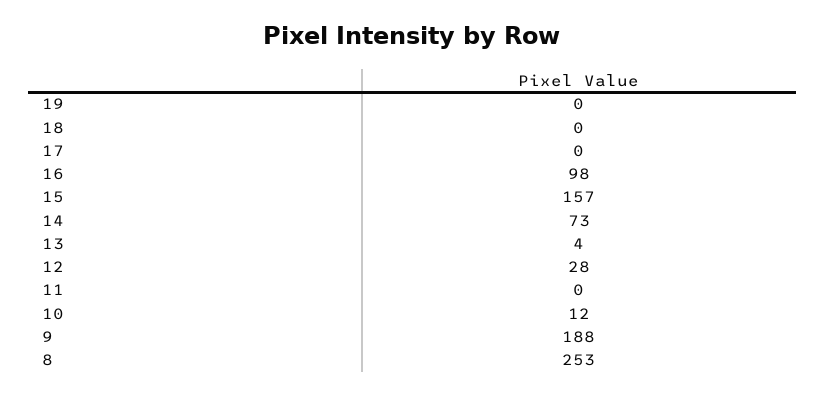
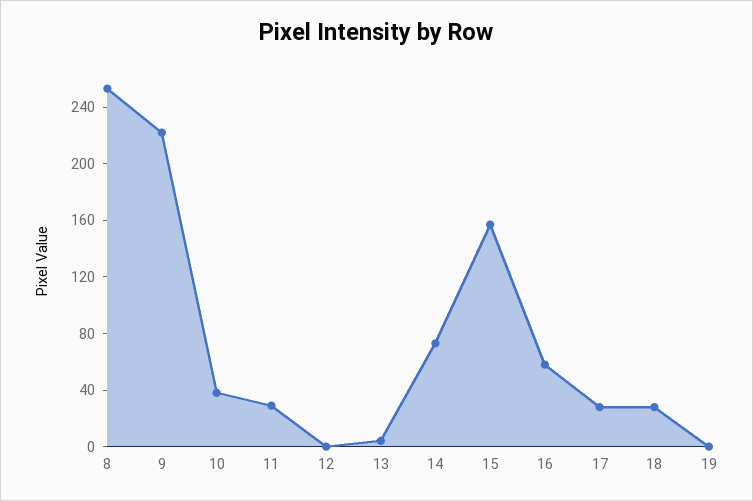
18: 0 -> 30
17: 0 -> 30
16: 98 -> 60
12: 28 -> 0
11: 0 -> 30
10: 12 -> 40
9: 188 -> 220

